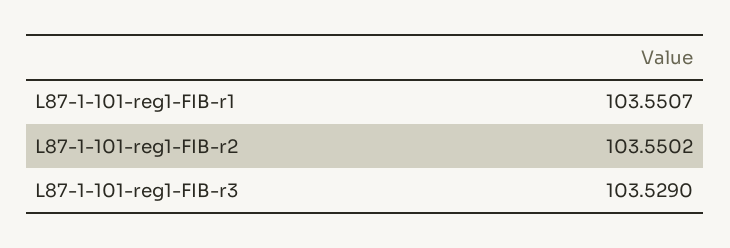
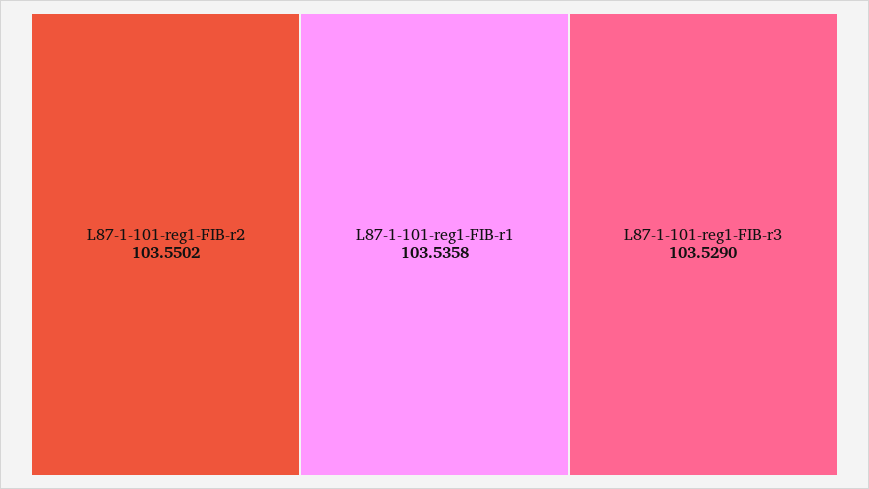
L87-1-101-reg1-FIB-r1: 103.5507 -> 103.5358

